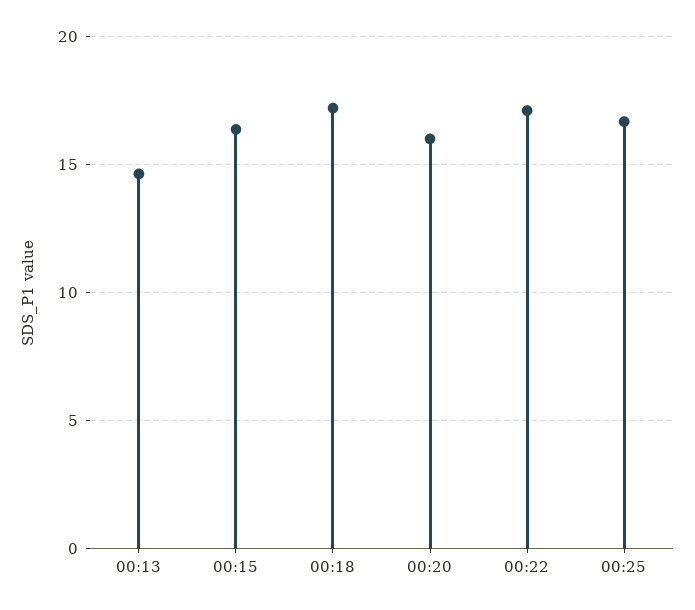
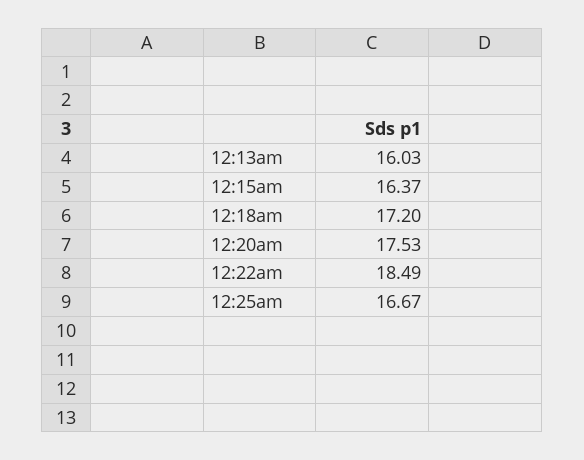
00:13: 14.5 -> 16.03
00:20: 16 -> 17.53
00:22: 17 -> 18.49

